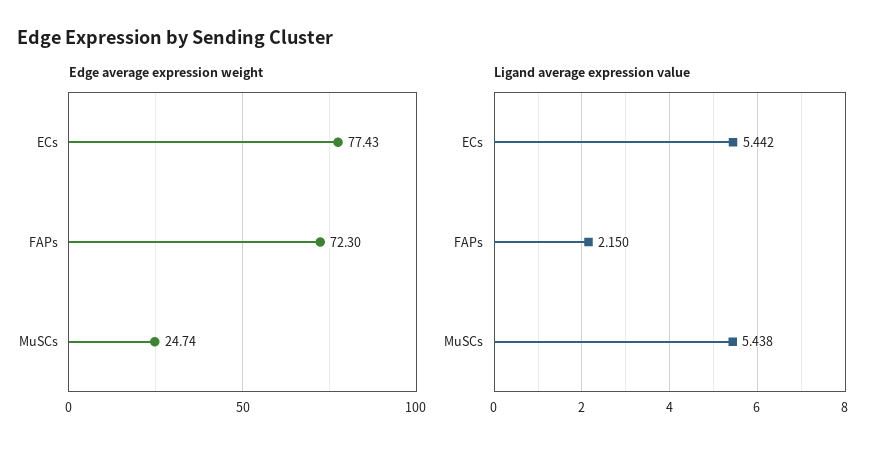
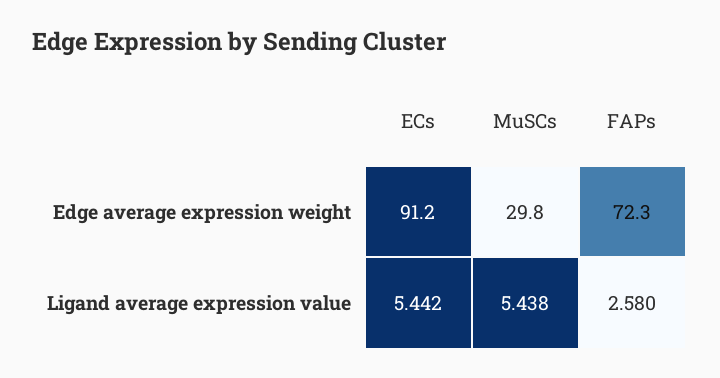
Edge average expression weight, ECs: 77.43 -> 91.2
Edge average expression weight, MuSCs: 24.74 -> 29.8
Ligand average expression value, FAPs: 2.15 -> 2.58

